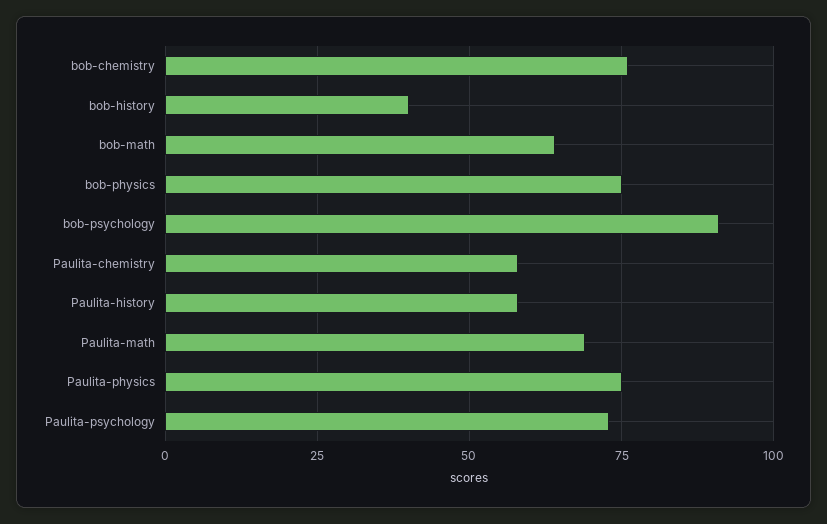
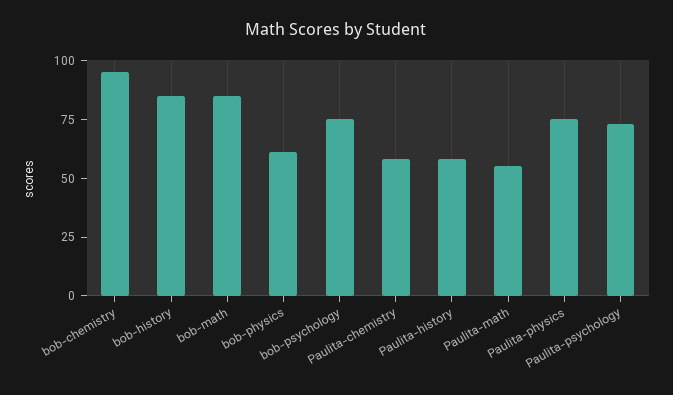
bob-chemistry: 75 -> 95
bob-history: 40 -> 85
bob-math: 65 -> 85
bob-physics: 75 -> 60
bob-psychology: 90 -> 75
Paulita-math: 70 -> 55

